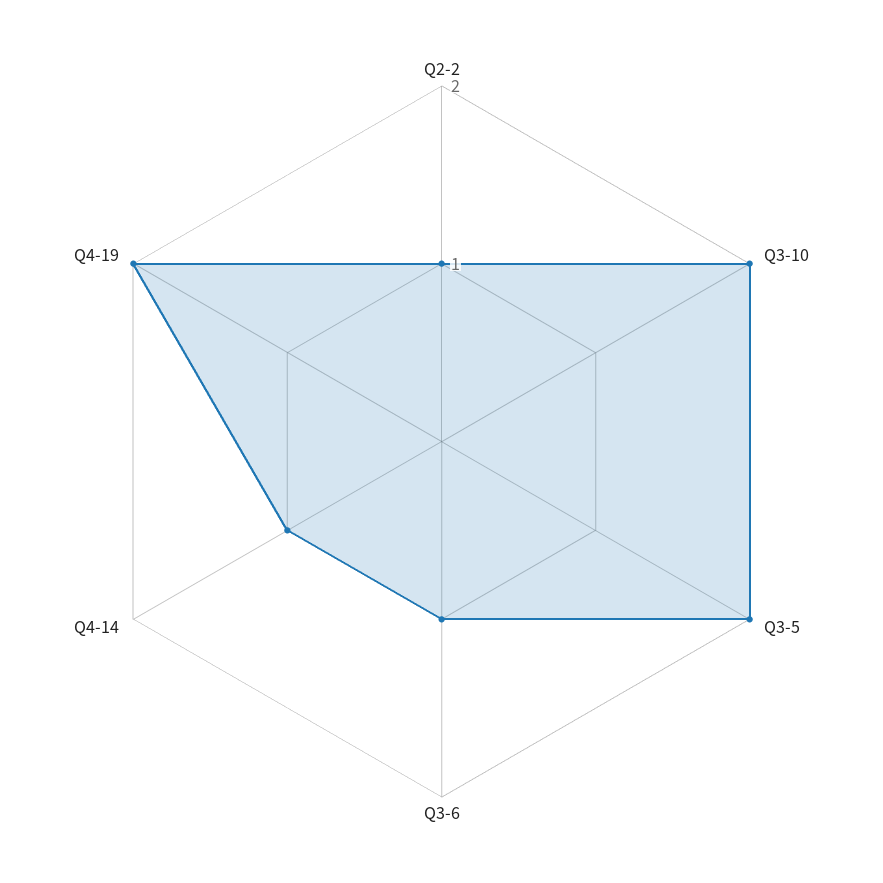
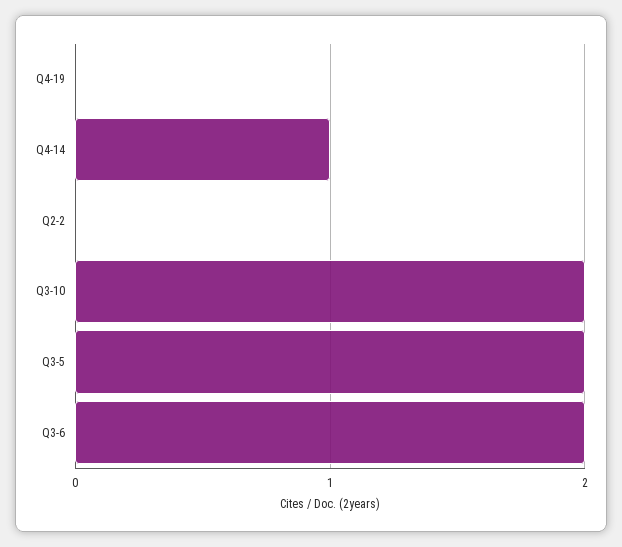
Q2-2: 1 -> 0
Q3-6: 1 -> 2
Q4-19: 2 -> 0

